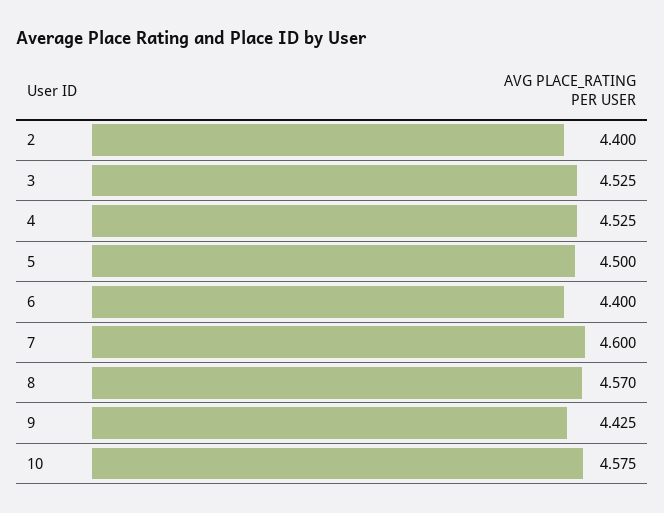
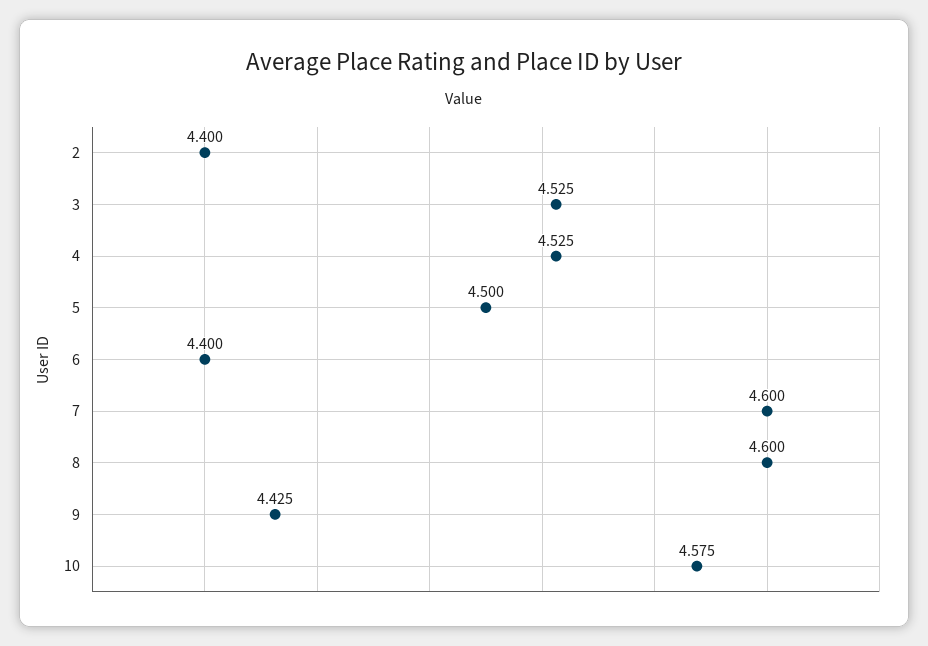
8: 4.57 -> 4.6

